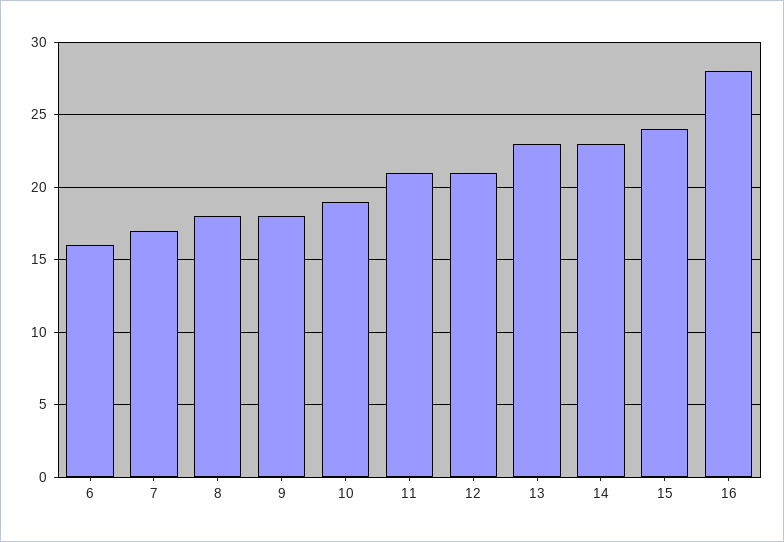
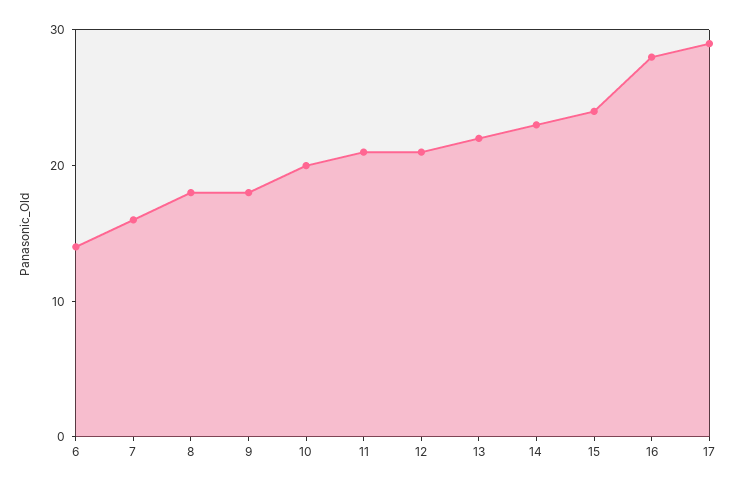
6: 16 -> 14
7: 17 -> 16
10: 19 -> 20
13: 23 -> 22
17: none -> 29

